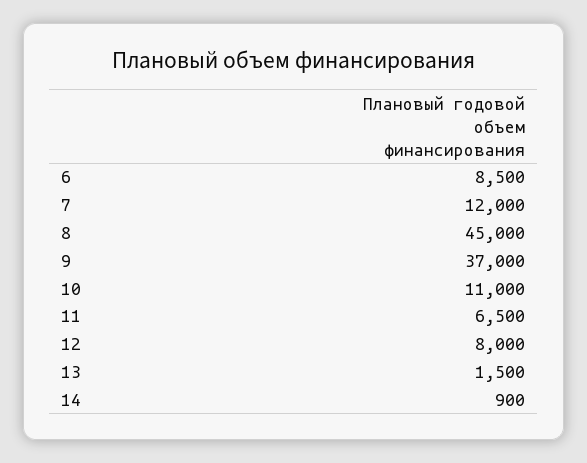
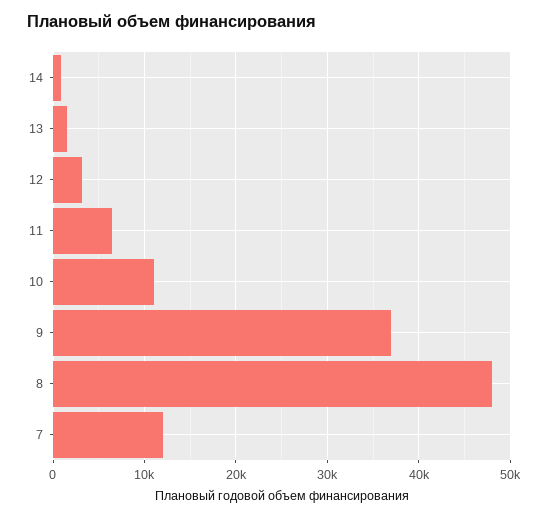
6: 8500 -> none
8: 45000 -> 48000
12: 8000 -> 3000

